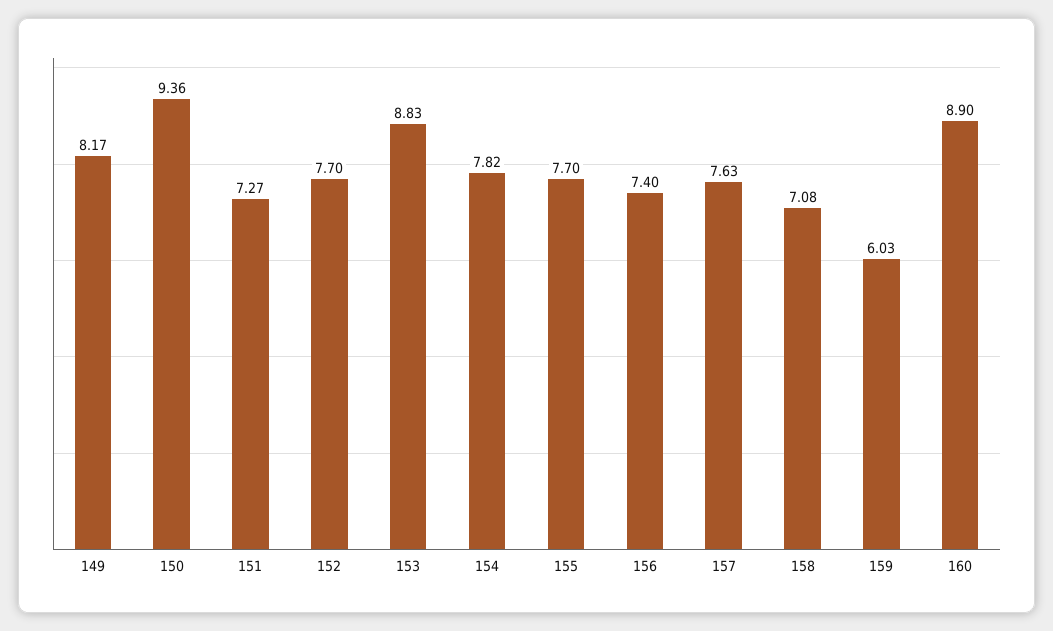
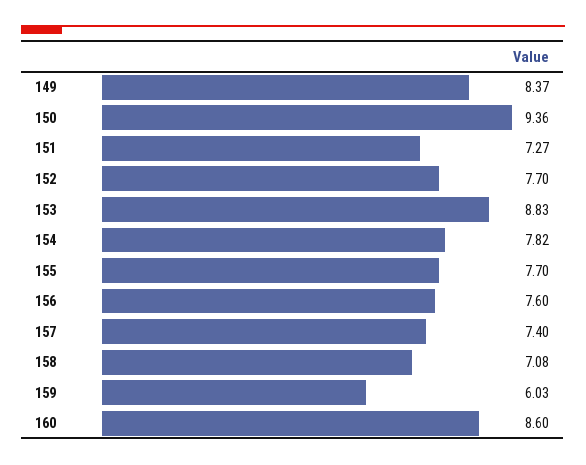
149: 8.17 -> 8.37
156: 7.4 -> 7.6
157: 7.63 -> 7.4
160: 8.9 -> 8.6

